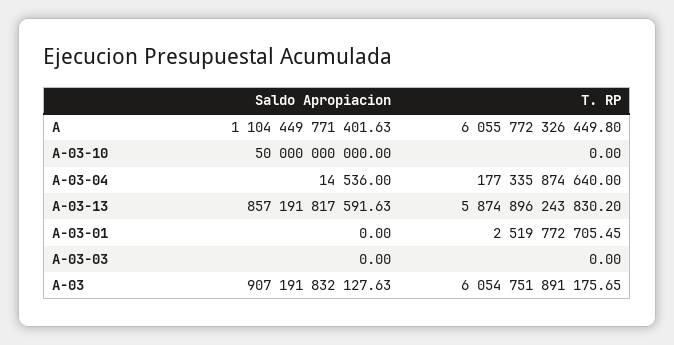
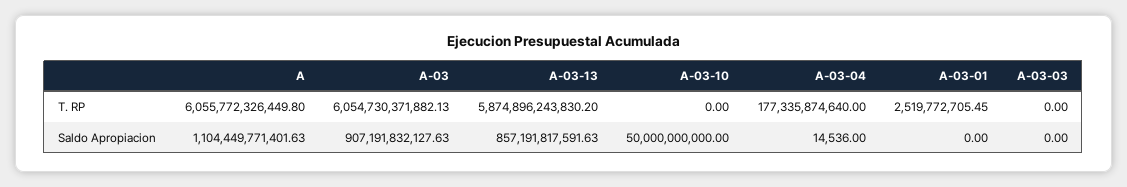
T. RP, A-03: 6054751891175.65 -> 6054730371882.13

